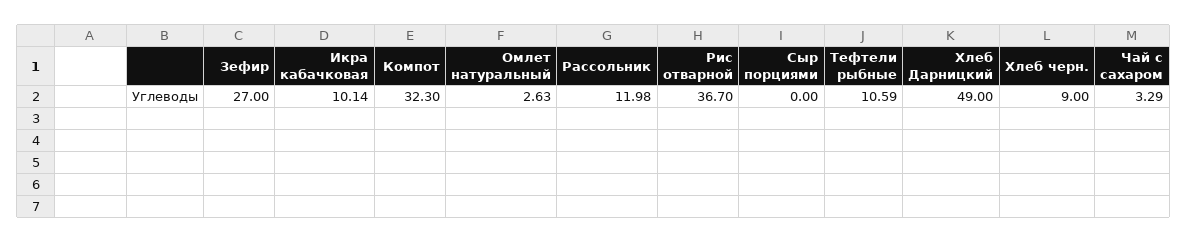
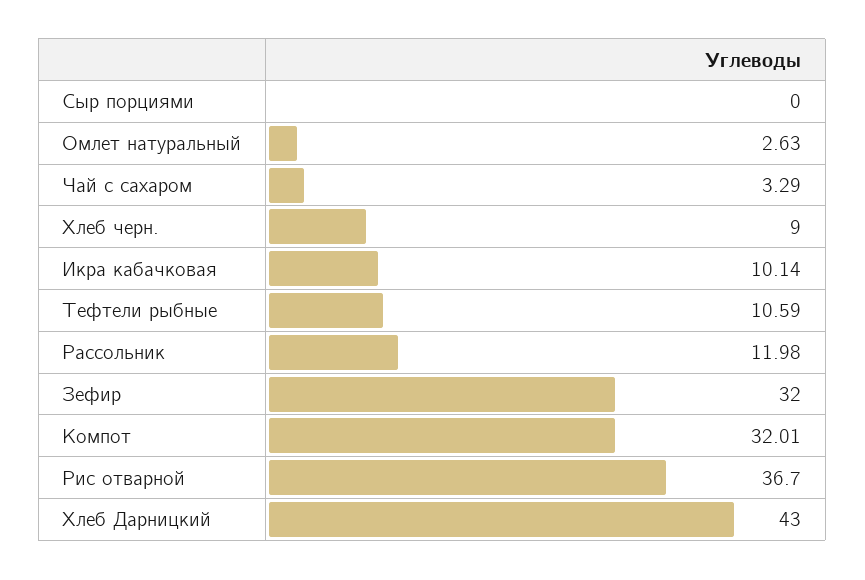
Зефир: 27 -> 32
Компот: 32.3 -> 32.01
Хлеб Дарницкий: 49 -> 43

